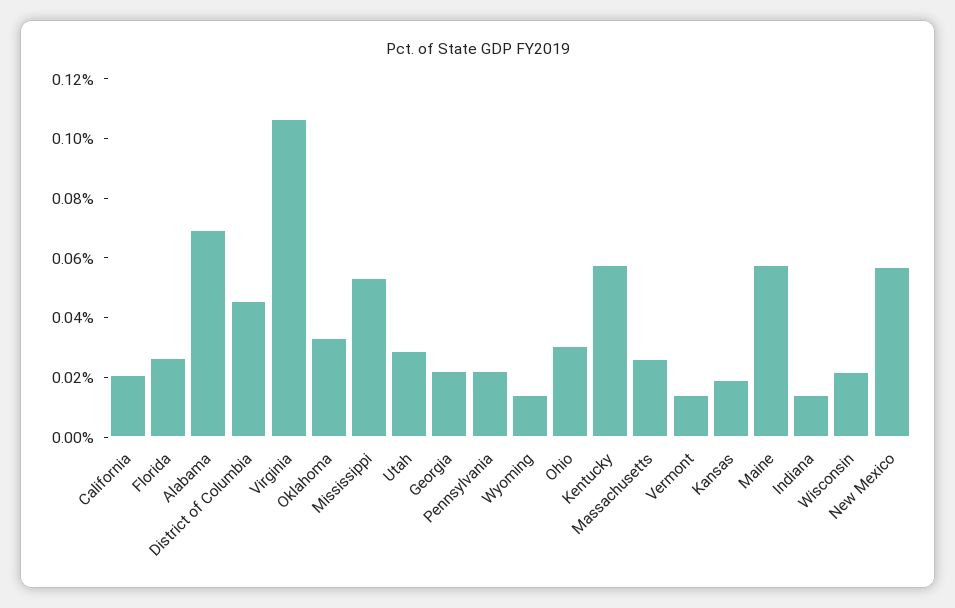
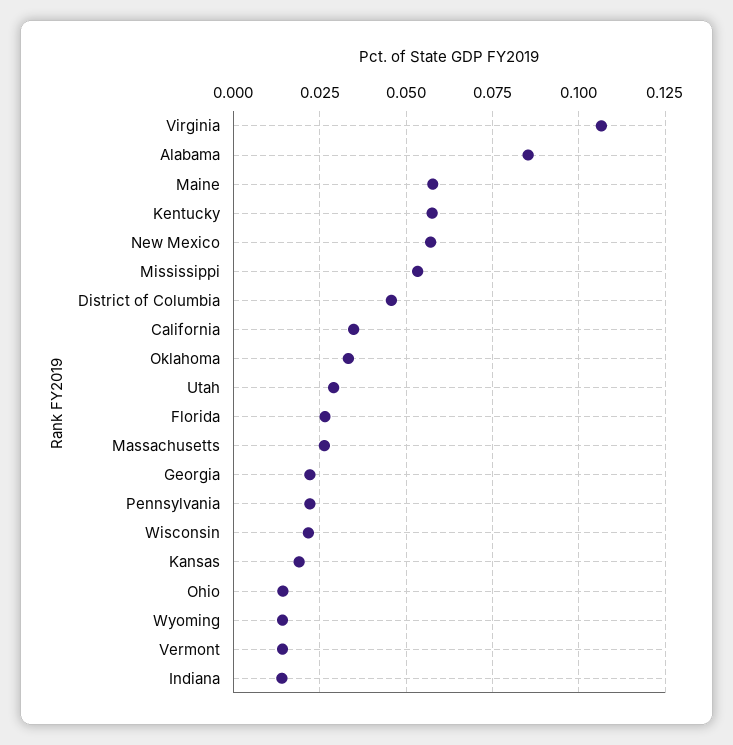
California: 0.02 -> 0.035
Alabama: 0.07 -> 0.085
Ohio: 0.03 -> 0.015

